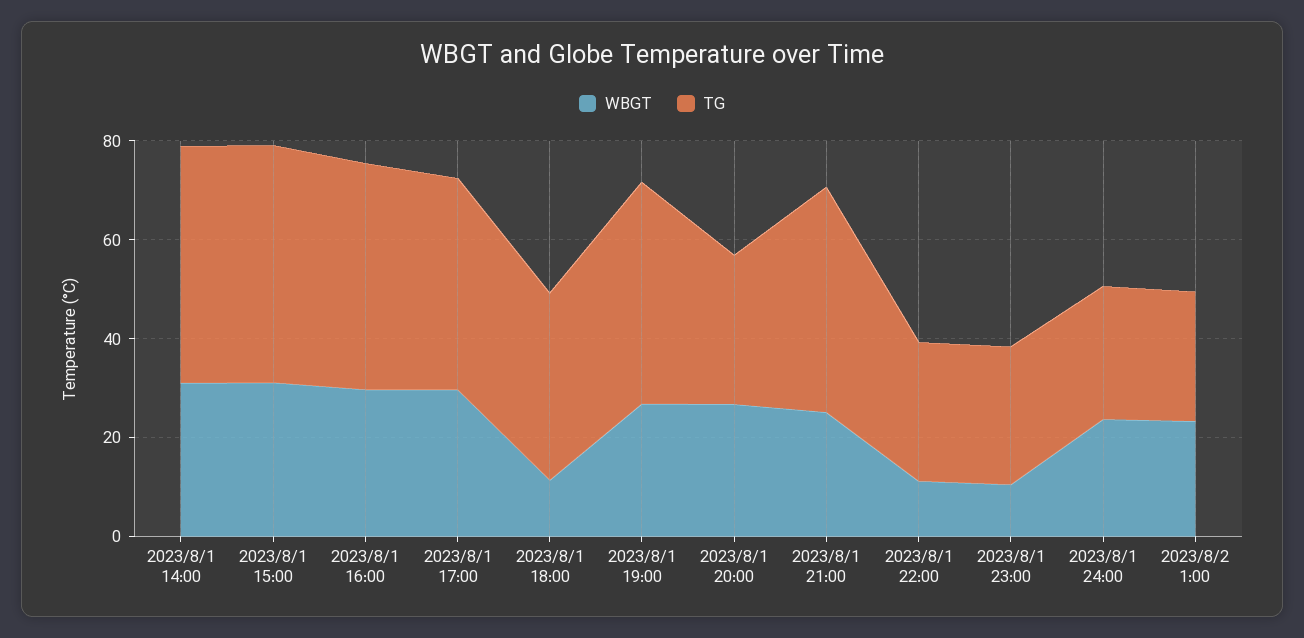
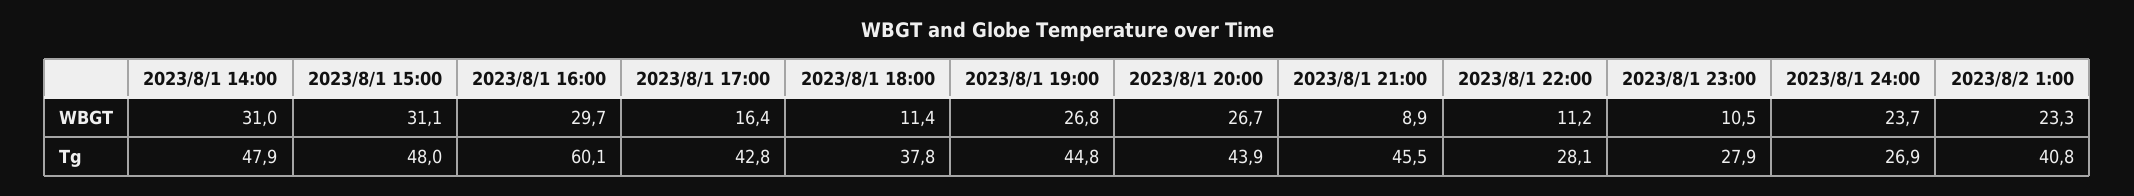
TG, 2023/8/1 16:00: 45 -> 60.1
WBGT, 2023/8/1 17:00: 30 -> 16.4
TG, 2023/8/1 20:00: 30 -> 43.9
WBGT, 2023/8/1 21:00: 25 -> 8.9
TG, 2023/8/2 1:00: 25 -> 40.8

